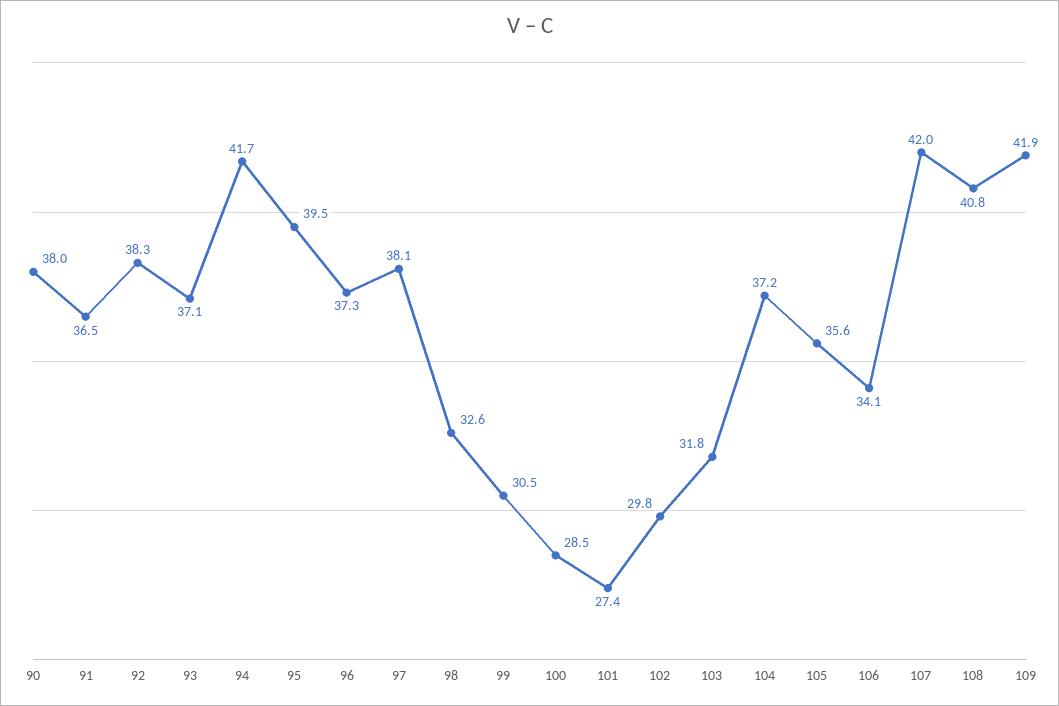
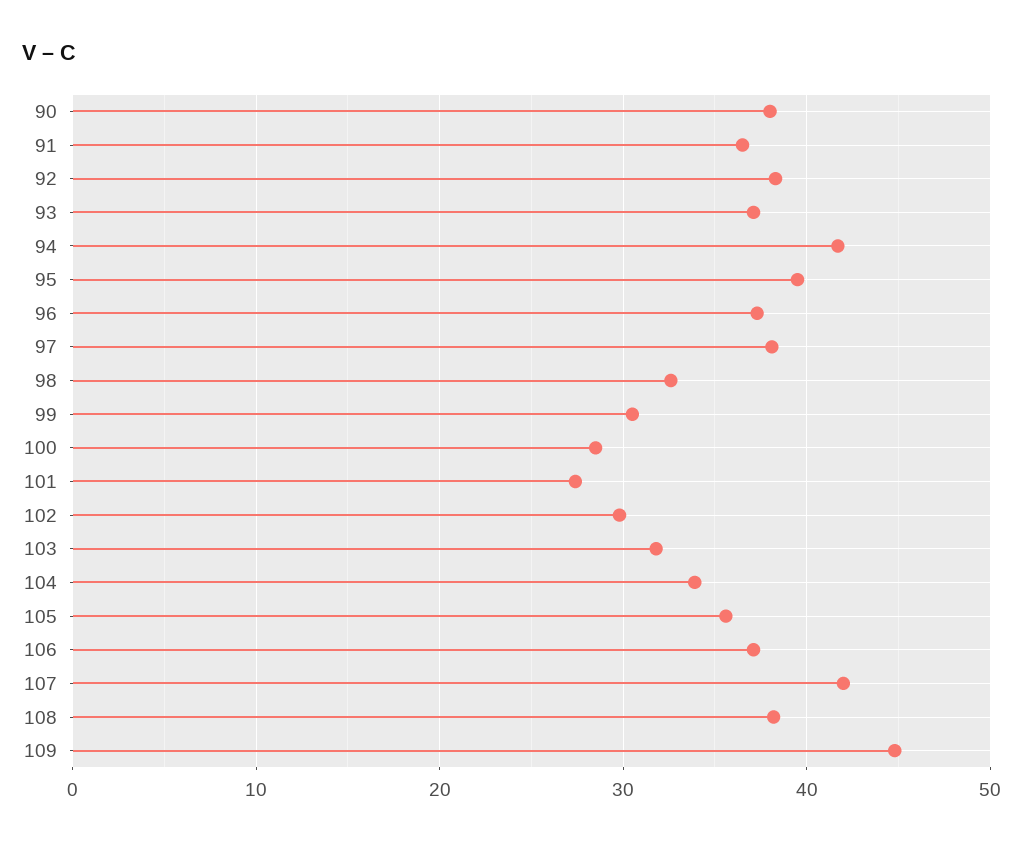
104: 37.2 -> 34
106: 34.1 -> 37
108: 40.8 -> 38
109: 41.9 -> 45

